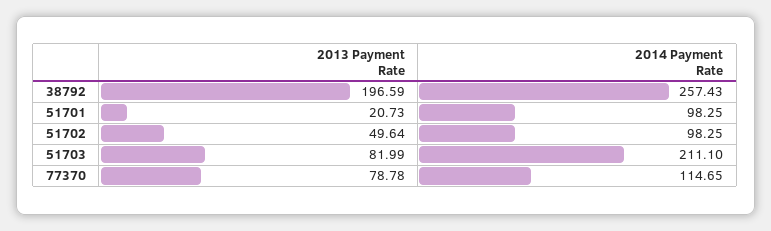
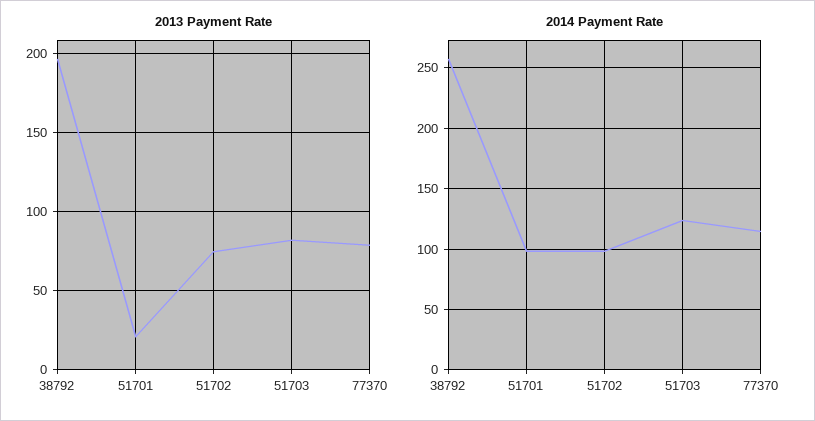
2013 Payment Rate, 51702: 49.64 -> 75
2014 Payment Rate, 51703: 211.1 -> 125

